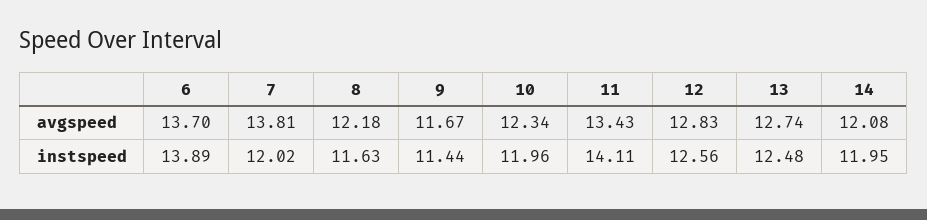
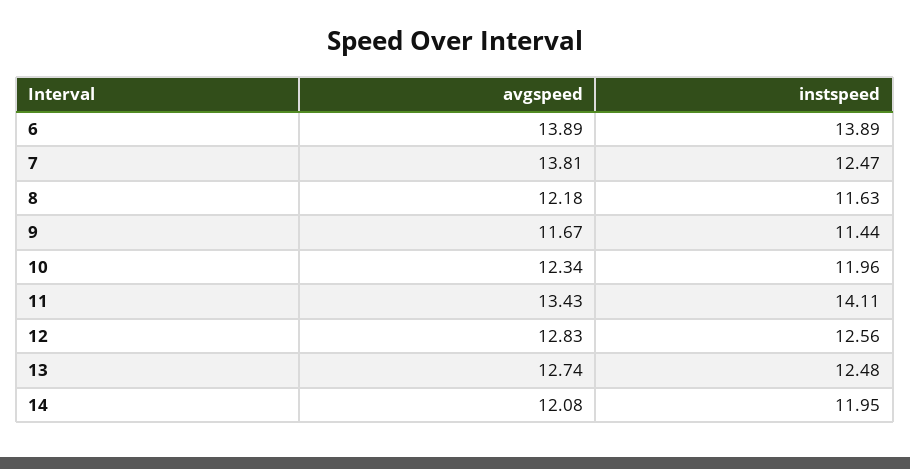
6, avgspeed: 13.7 -> 13.89
7, instspeed: 12.02 -> 12.47

